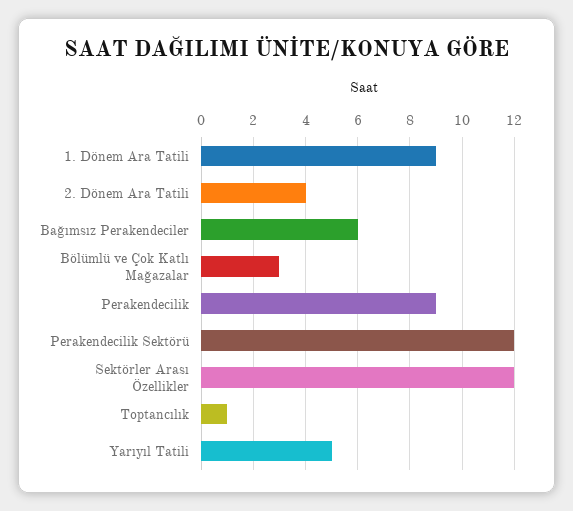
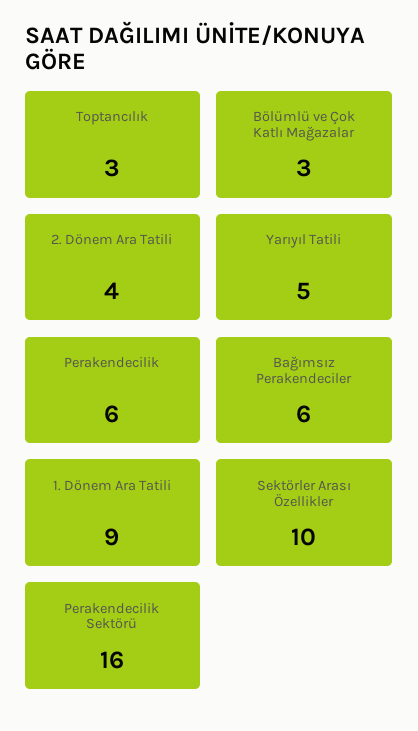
Perakendecilik: 9 -> 6
Perakendecilik Sektörü: 12 -> 16
Sektörler Arası Özellikler: 12 -> 10
Toptancılık: 1 -> 3

